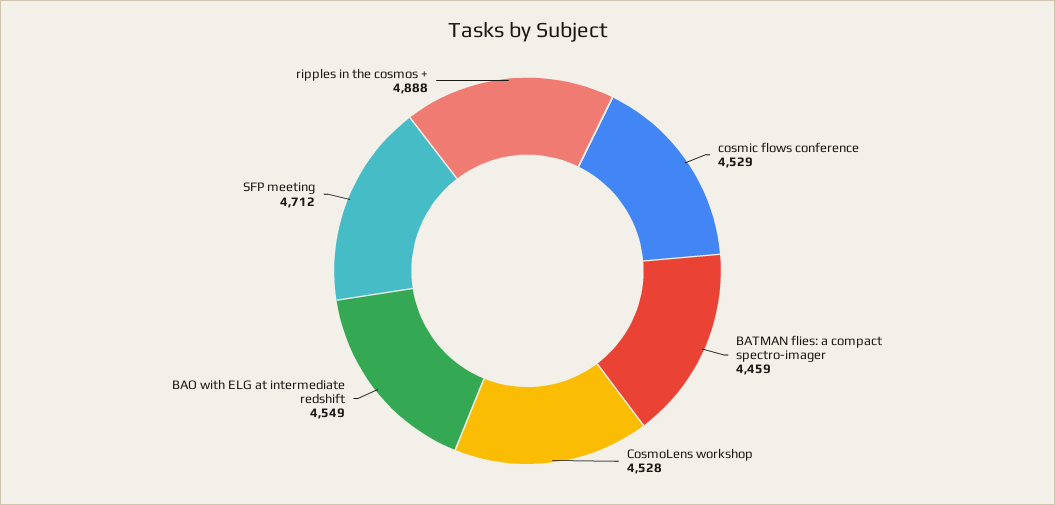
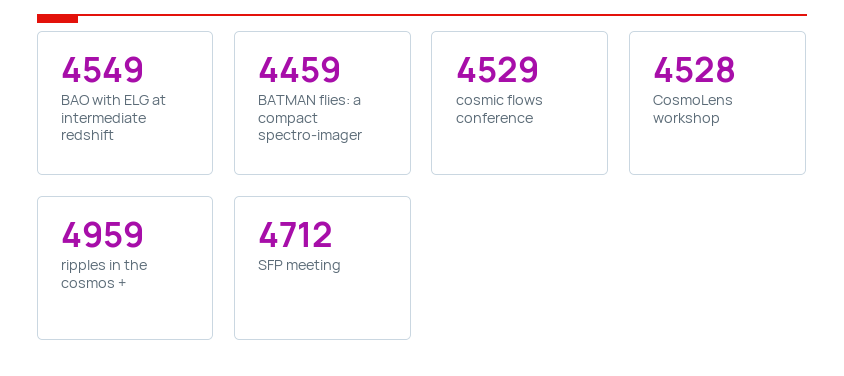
ripples in the cosmos +: 4888 -> 4959

